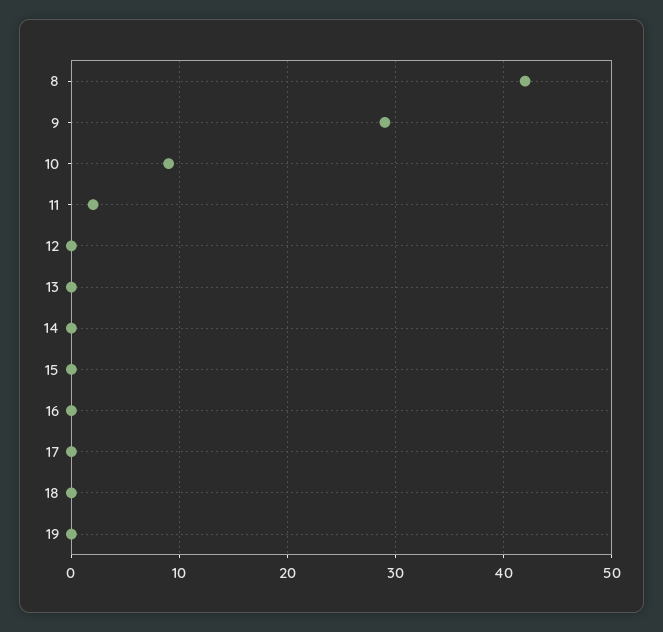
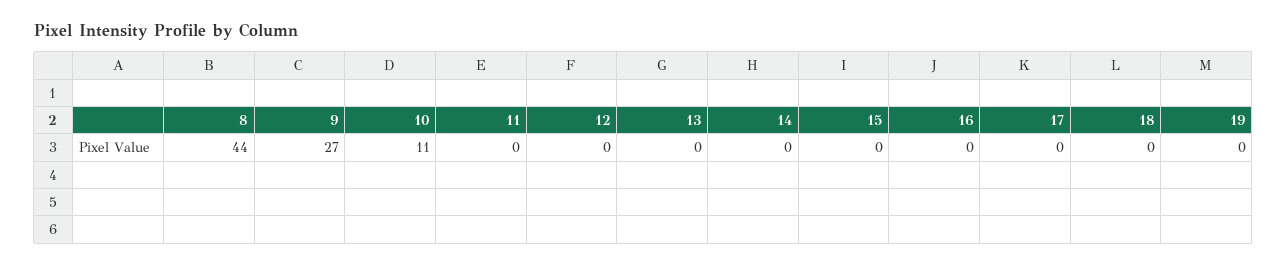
8: 42 -> 44
9: 29 -> 27
10: 9 -> 11
11: 2 -> 0

